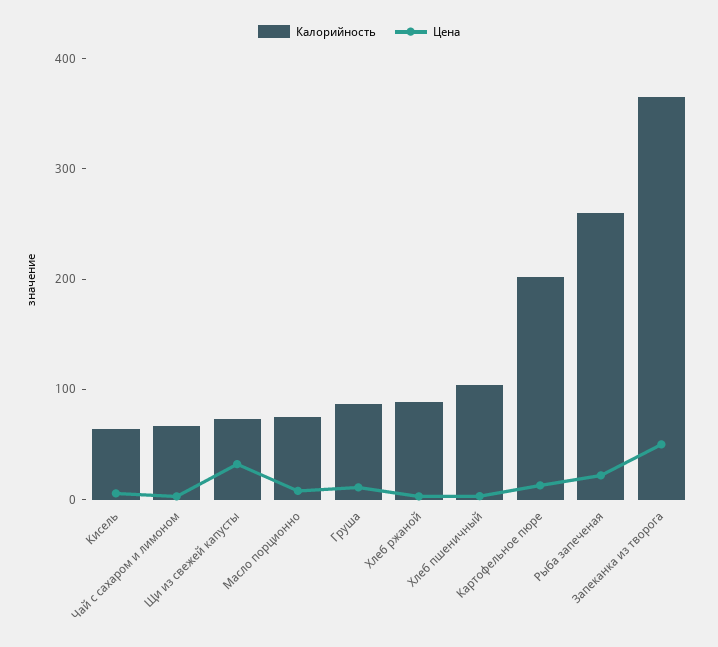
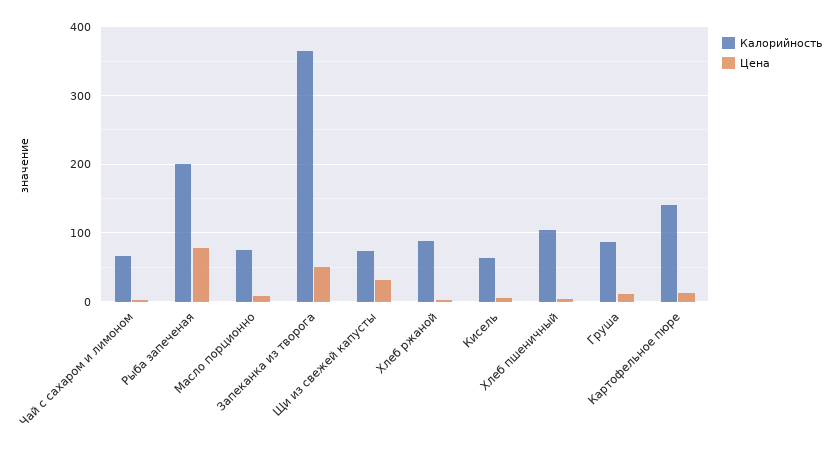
Калорийность, Картофельное пюре: 200 -> 140
Калорийность, Рыба запеченая: 260 -> 200
Цена, Рыба запеченая: 20 -> 80

